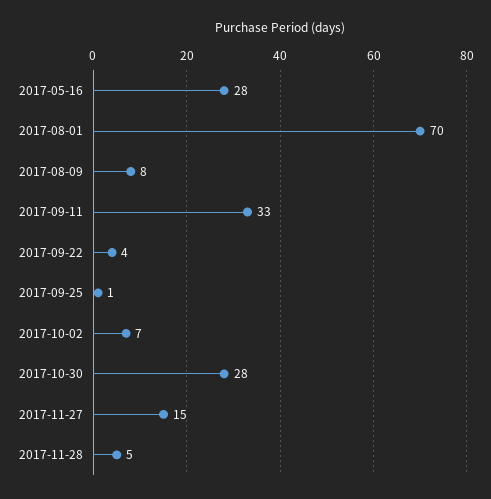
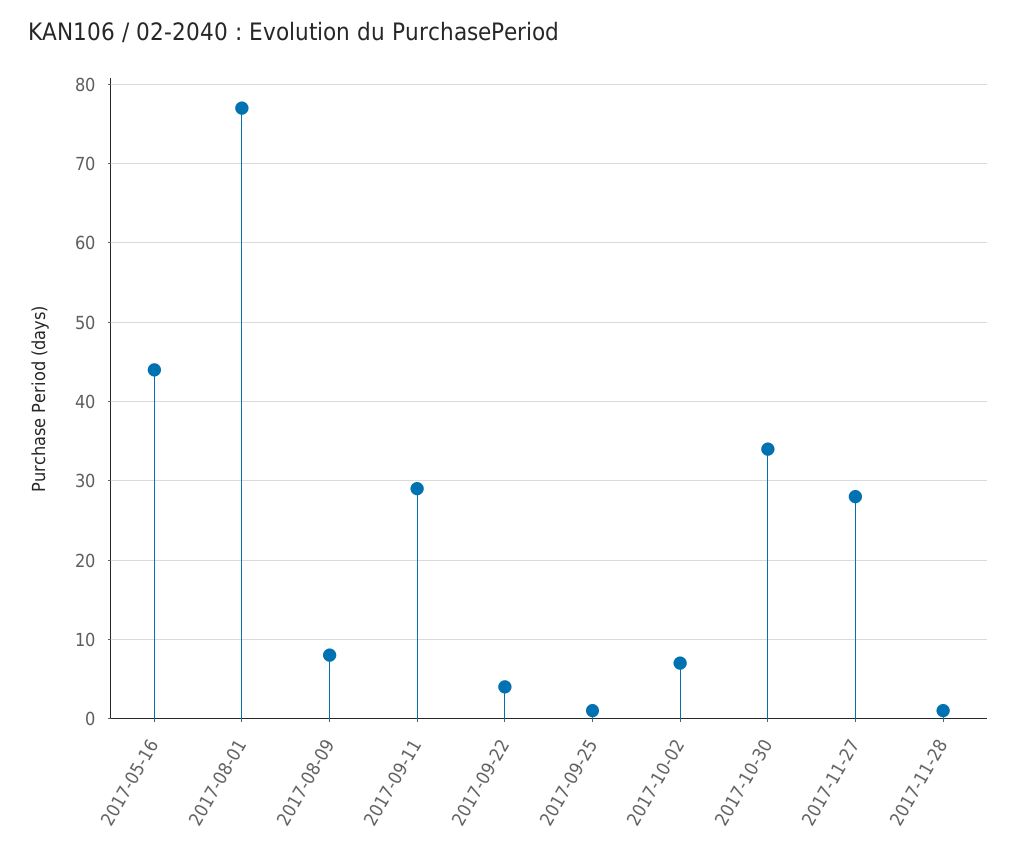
2017-05-16: 28 -> 44
2017-08-01: 70 -> 77
2017-09-11: 33 -> 29
2017-10-30: 28 -> 34
2017-11-27: 15 -> 28
2017-11-28: 5 -> 1

